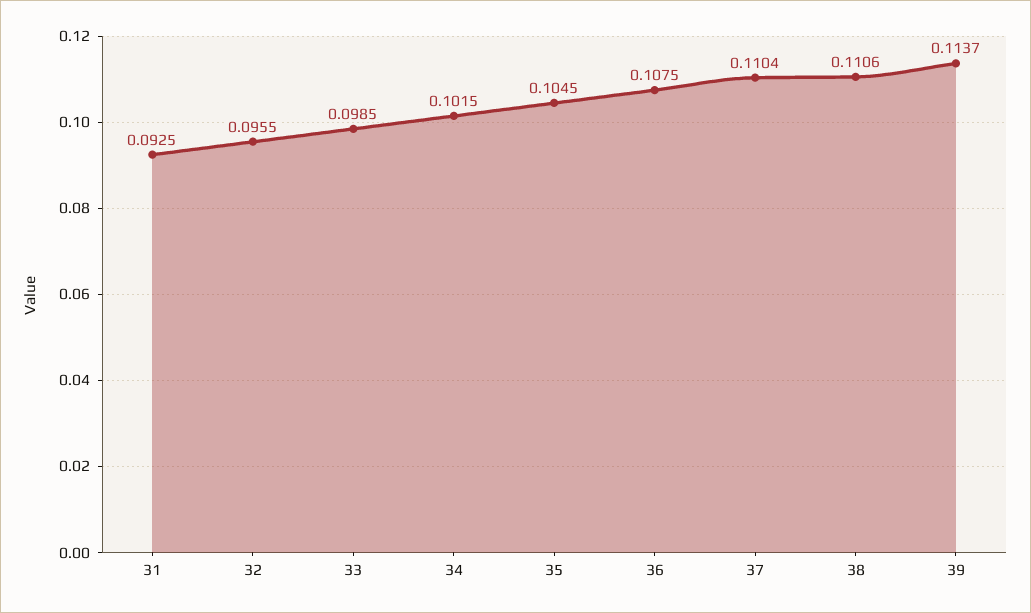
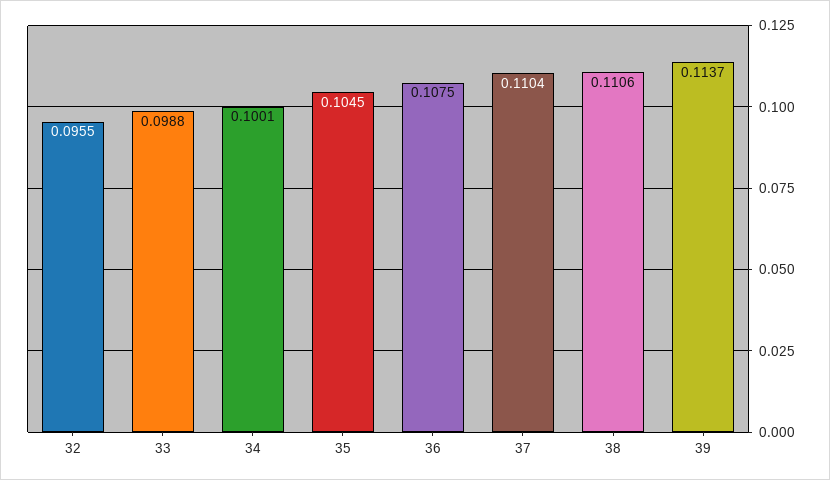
31: 0.0925 -> none
33: 0.0985 -> 0.0988
34: 0.1015 -> 0.1001

